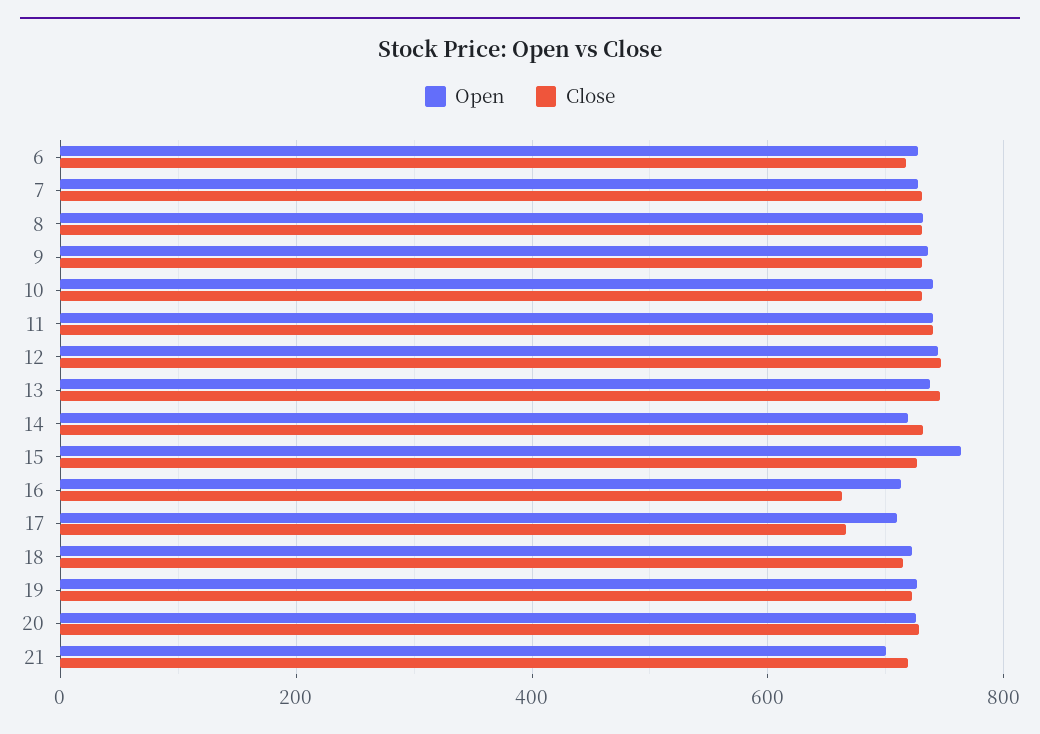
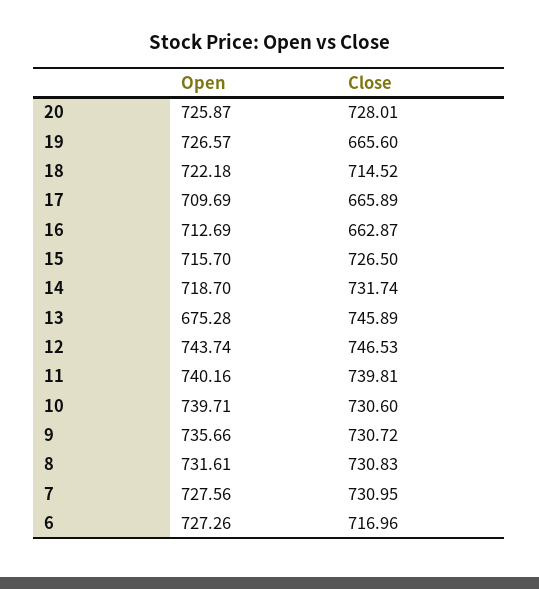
Open, 13: 740 -> 675.28
Open, 15: 760 -> 715.7
Close, 19: 720 -> 665.6
Open, 21: 700 -> none
Close, 21: 720 -> none

